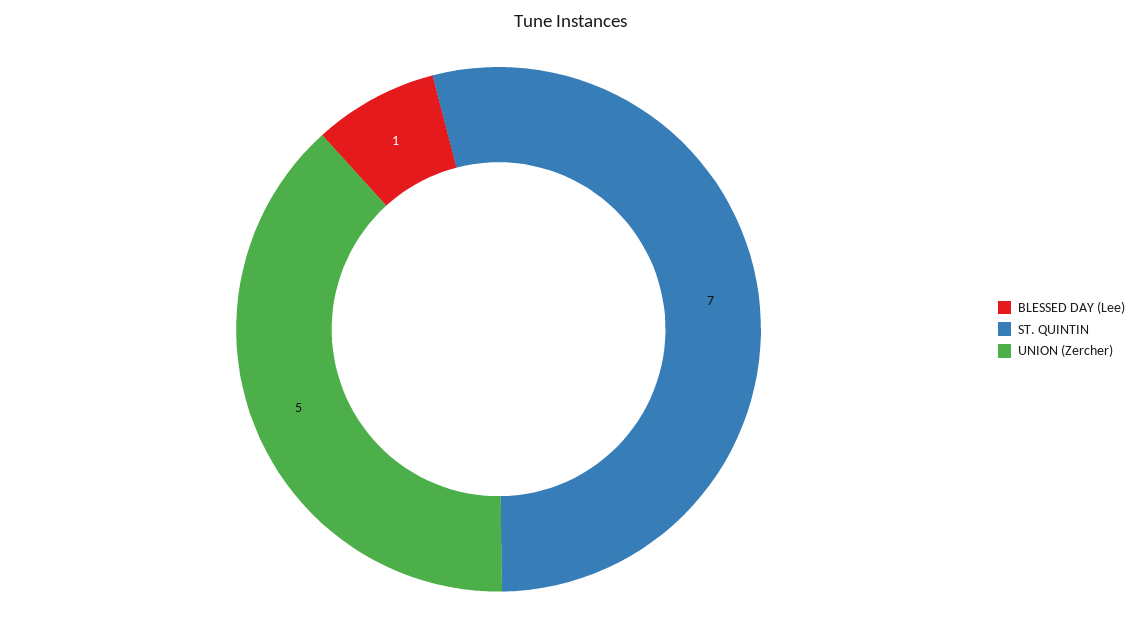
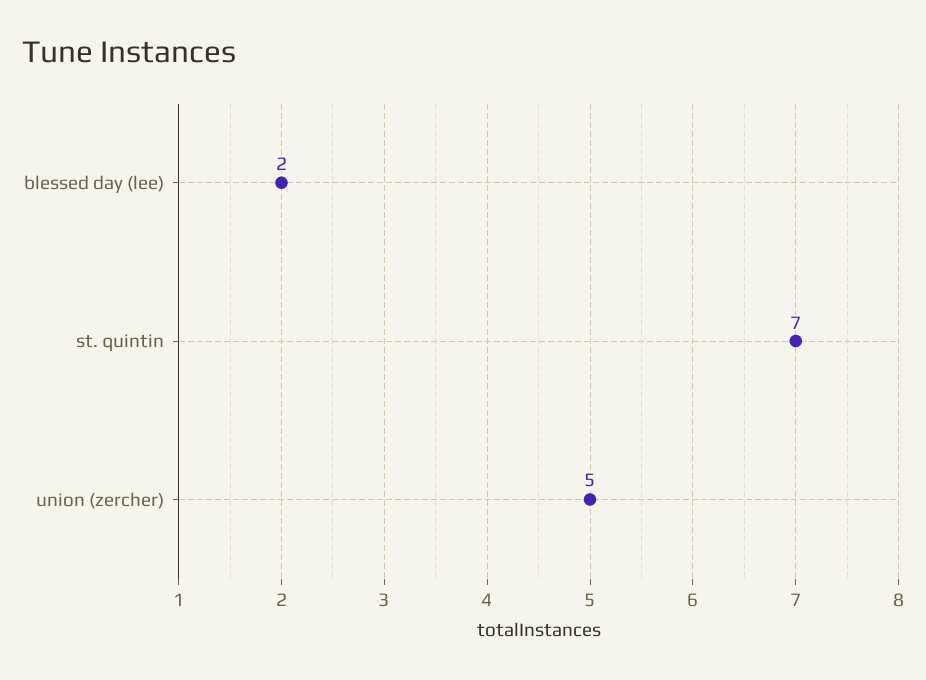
BLESSED DAY (Lee): 1 -> 2

